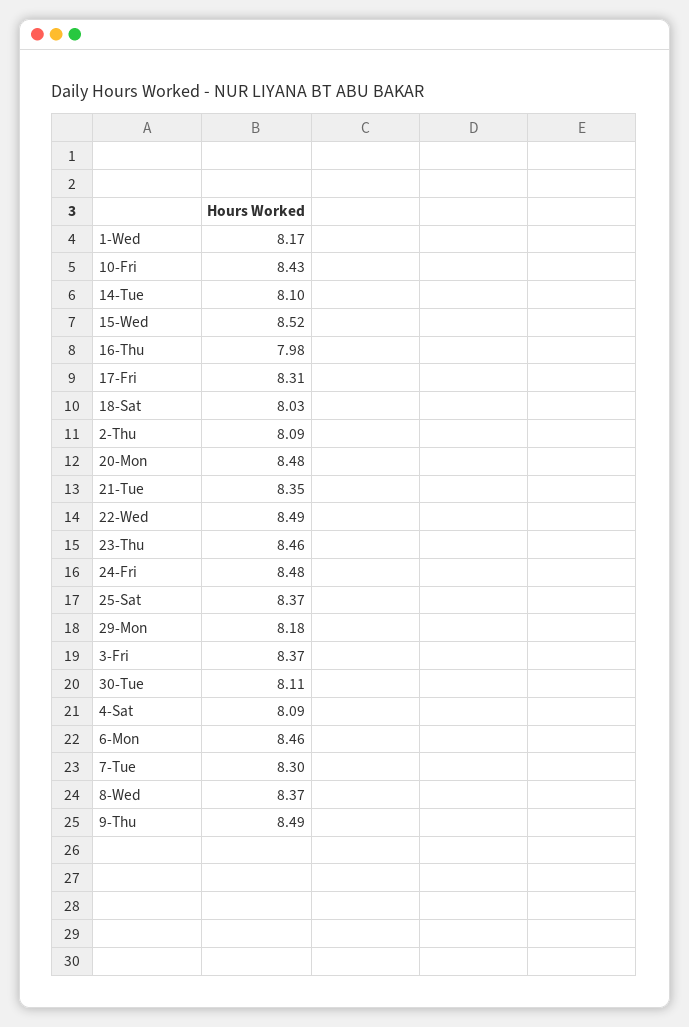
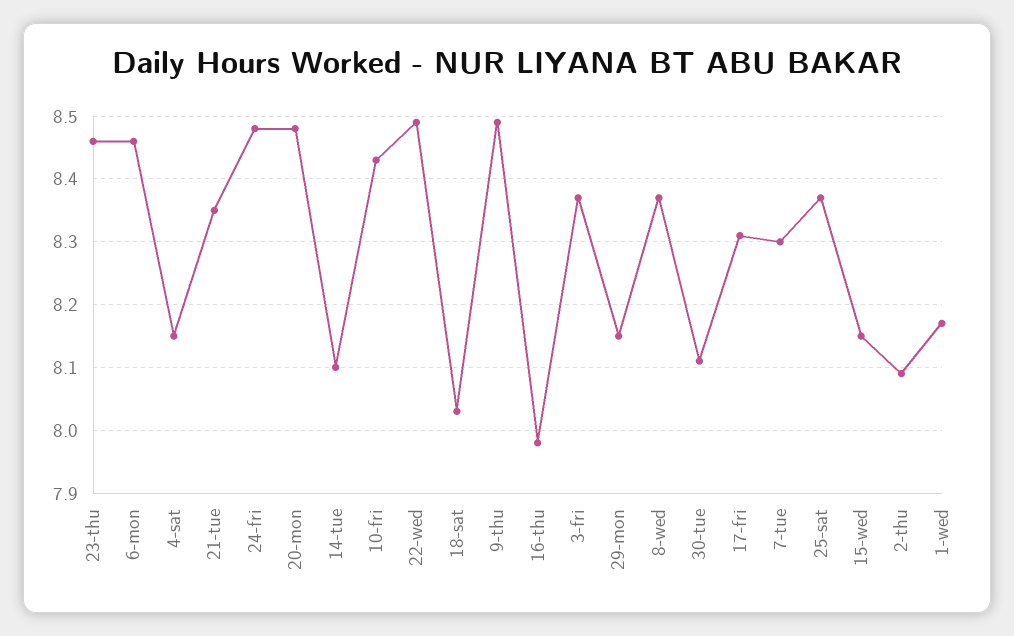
15-Wed: 8.52 -> 8.15
29-Mon: 8.18 -> 8.15
4-Sat: 8.09 -> 8.15

